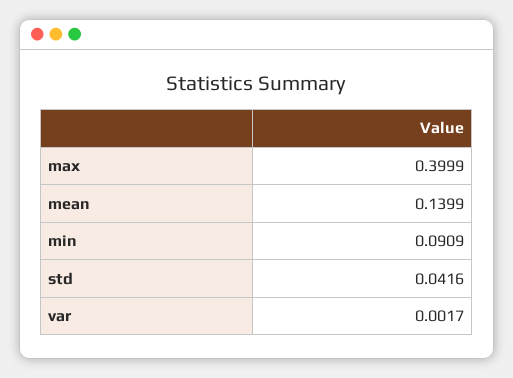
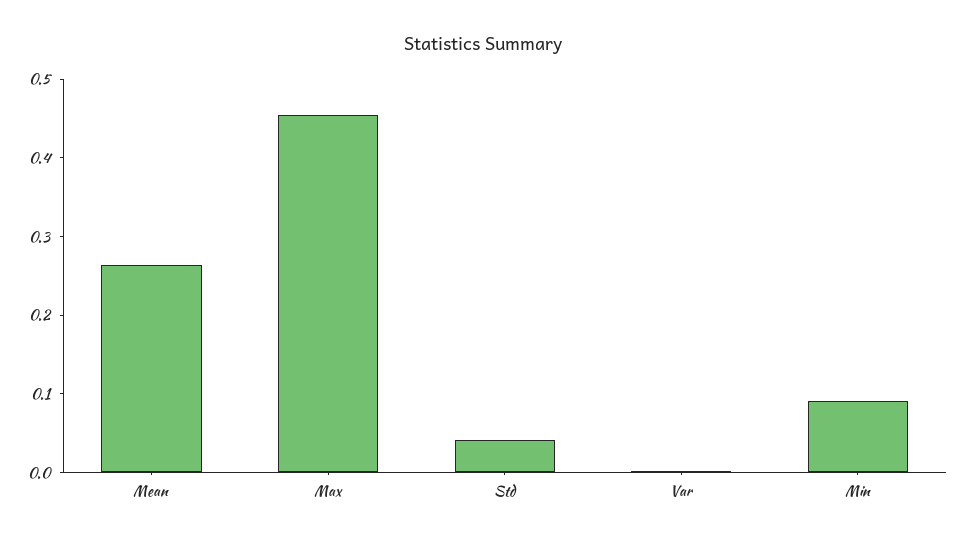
max: 0.3999 -> 0.46
mean: 0.1399 -> 0.26

